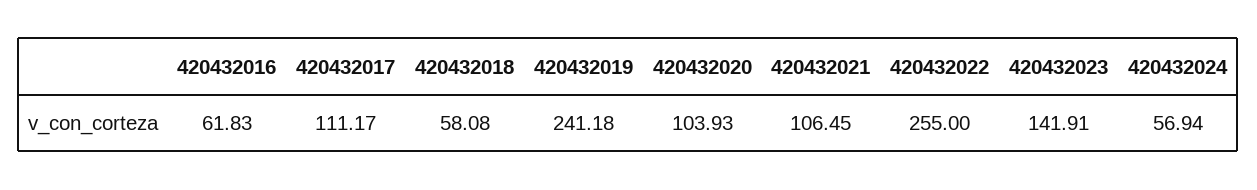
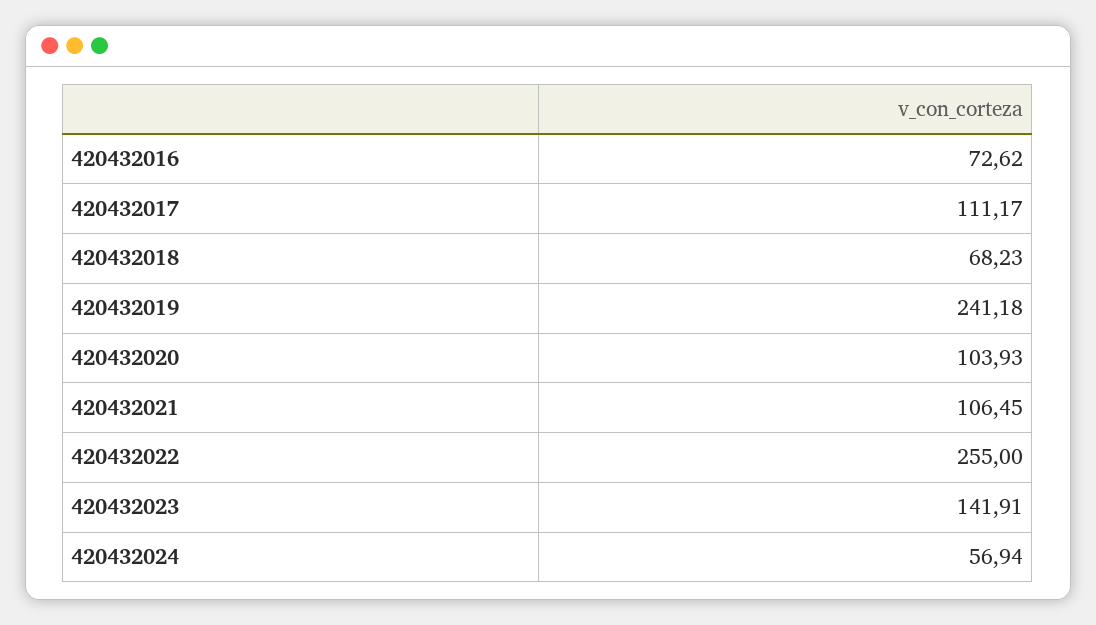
420432016: 61.83 -> 72.62
420432018: 58.08 -> 68.23

